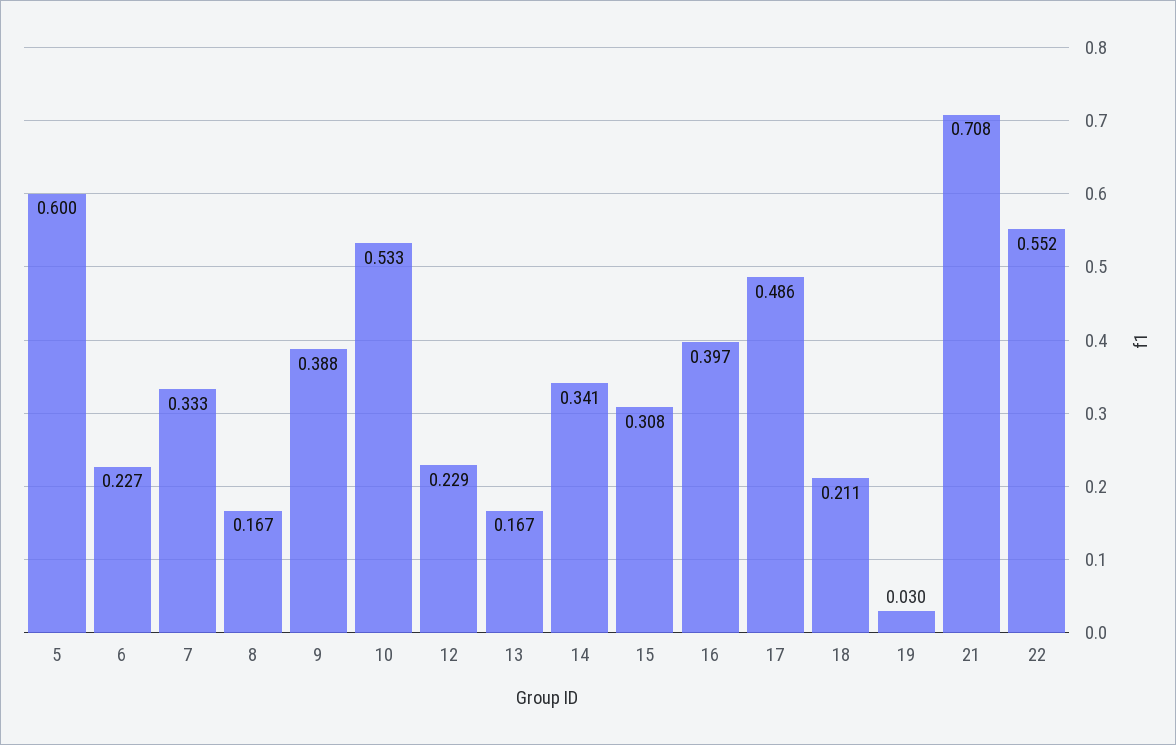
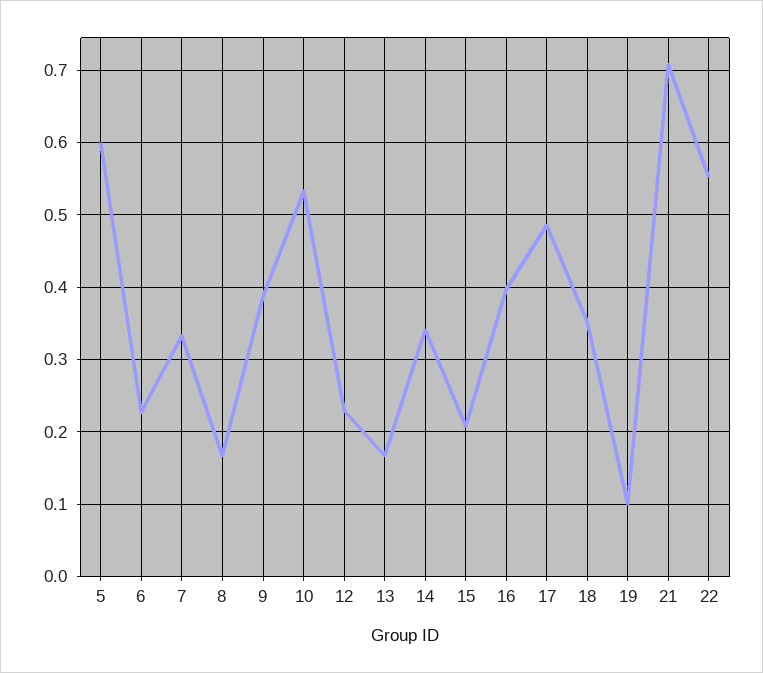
15: 0.308 -> 0.21
18: 0.211 -> 0.35
19: 0.03 -> 0.1

